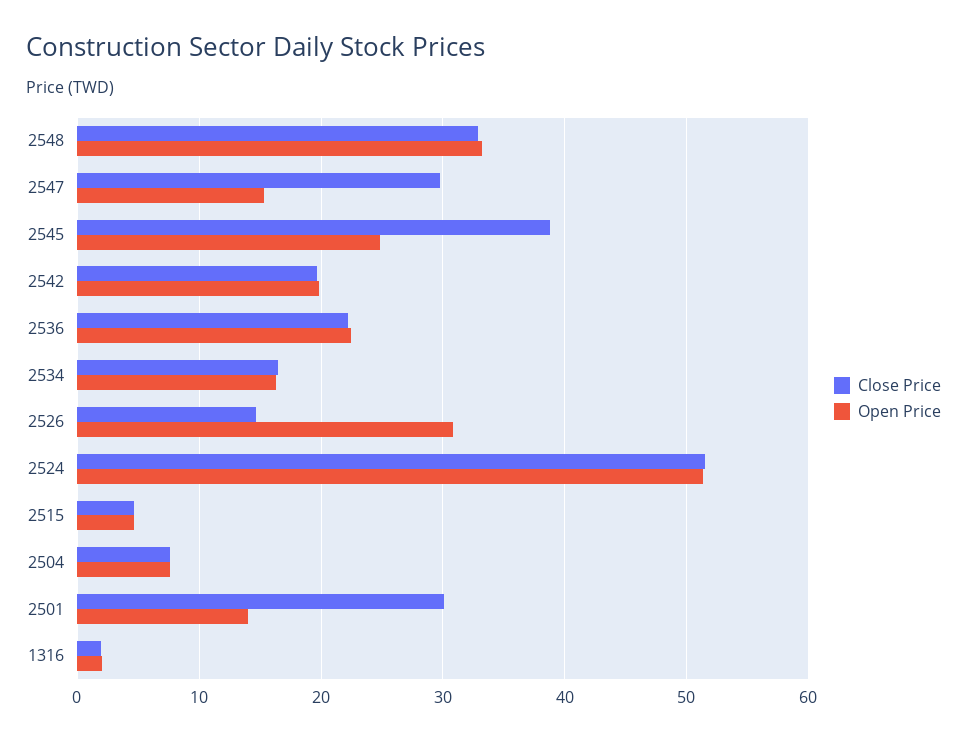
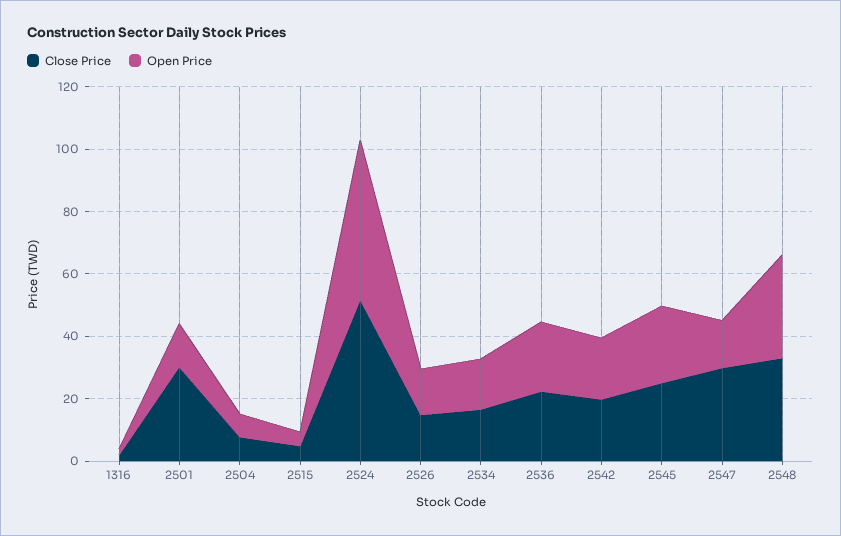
Close Price, 2545: 39 -> 25
Open Price, 2526: 31 -> 15

